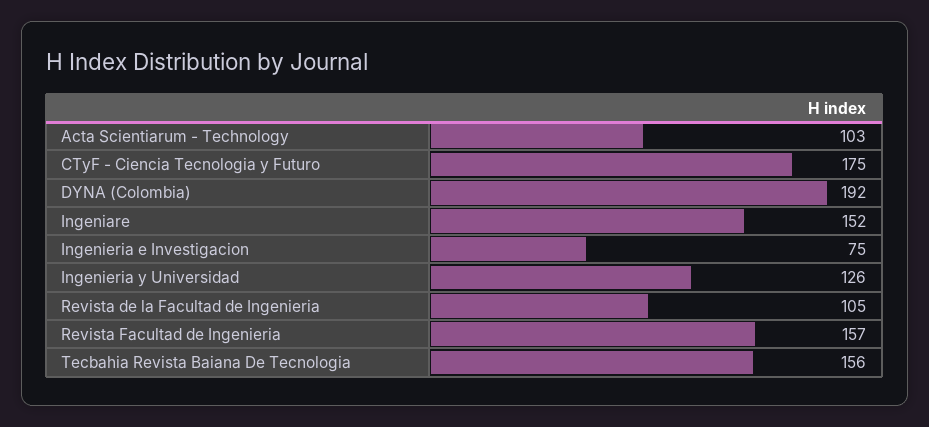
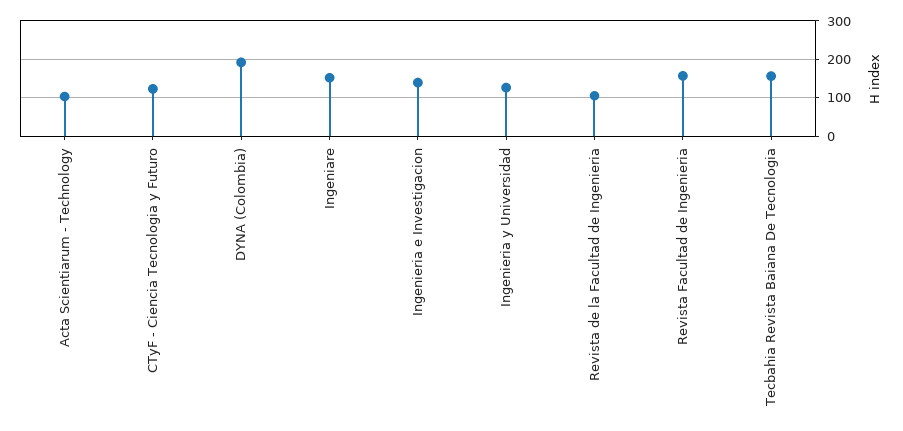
CTyF - Ciencia Tecnologia y Futuro: 175 -> 120
Ingenieria e Investigacion: 75 -> 140

